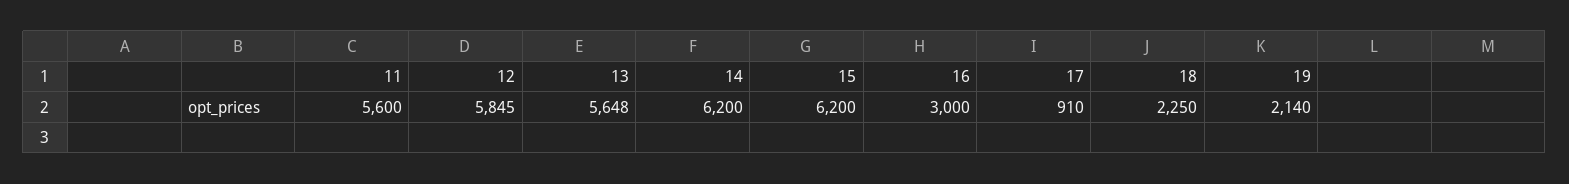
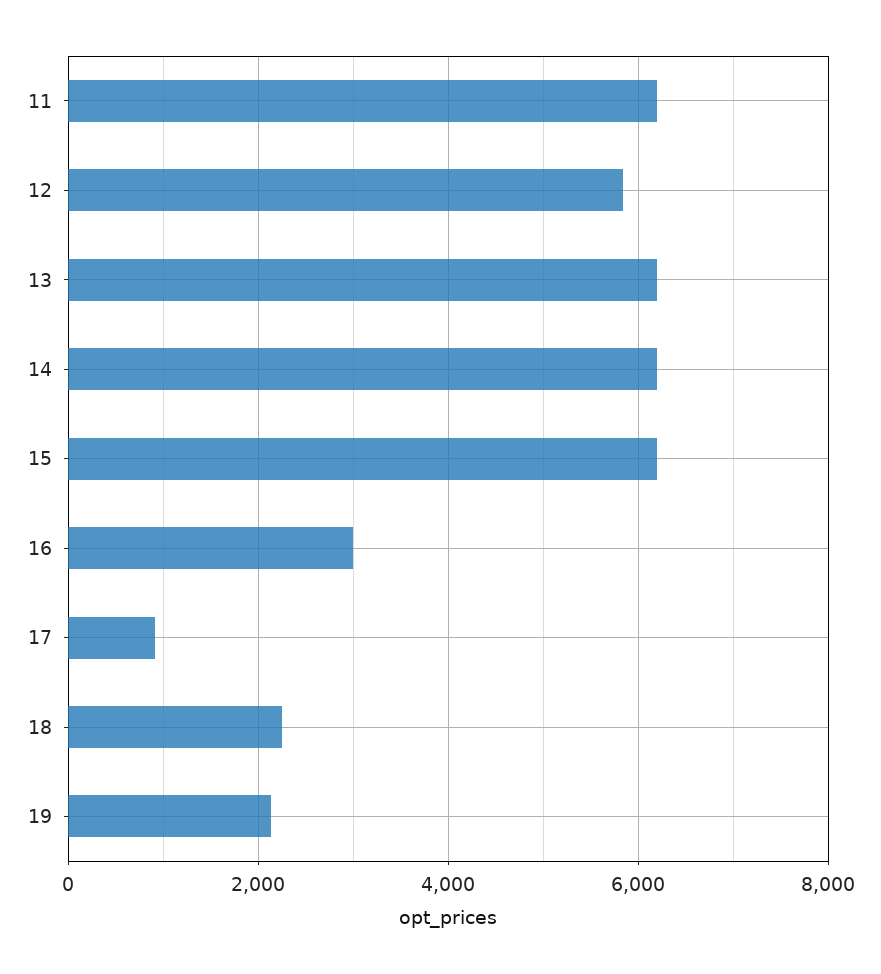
11: 5600 -> 6200
13: 5648 -> 6200

